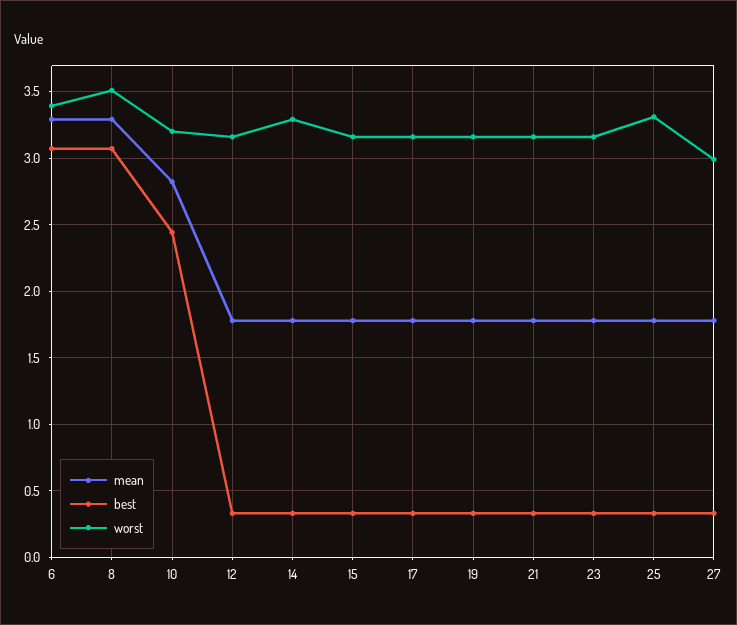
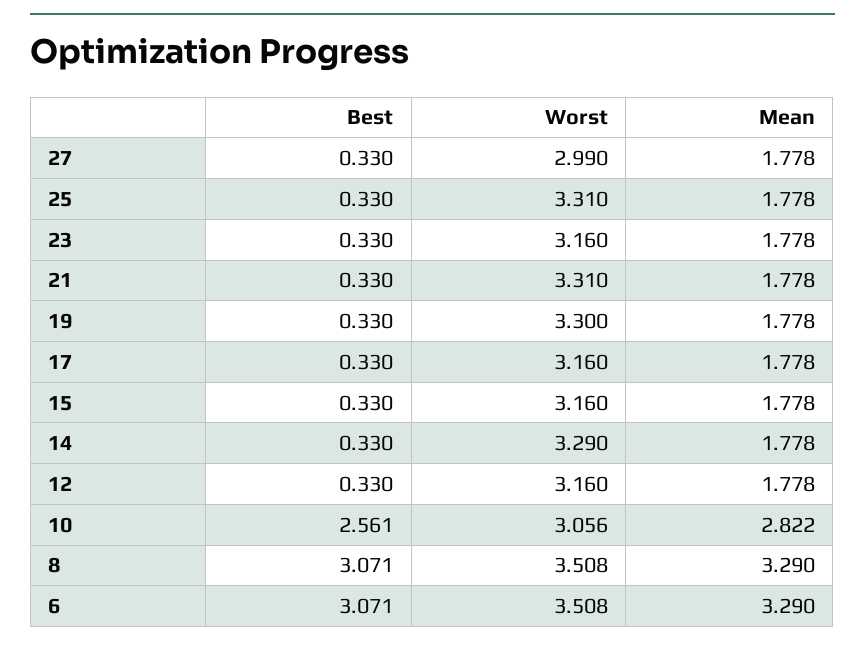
worst, 6: 3.4 -> 3.508
best, 10: 2.45 -> 2.561
worst, 10: 3.2 -> 3.056
worst, 19: 3.15 -> 3.3
worst, 21: 3.15 -> 3.31

